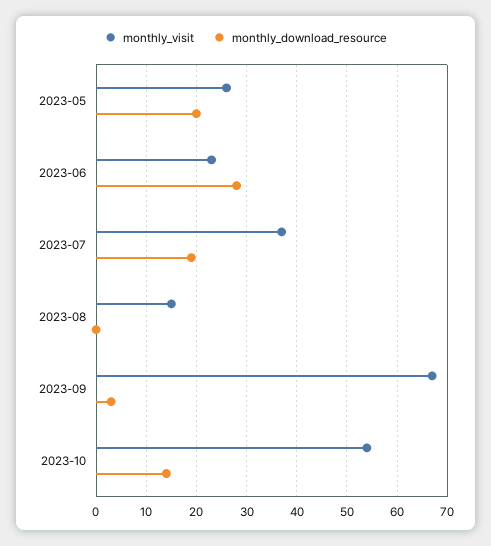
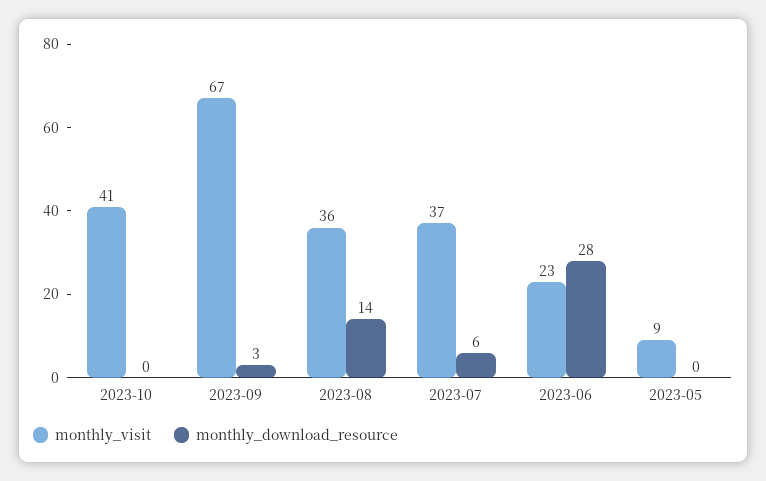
monthly_visit, 2023-05: 25 -> 9
monthly_download_resource, 2023-05: 20 -> 0
monthly_download_resource, 2023-07: 20 -> 6
monthly_visit, 2023-08: 15 -> 36
monthly_download_resource, 2023-08: 0 -> 14
monthly_visit, 2023-10: 55 -> 41
monthly_download_resource, 2023-10: 15 -> 0

